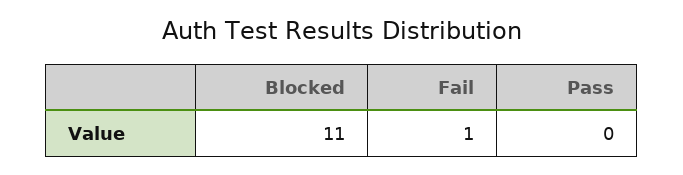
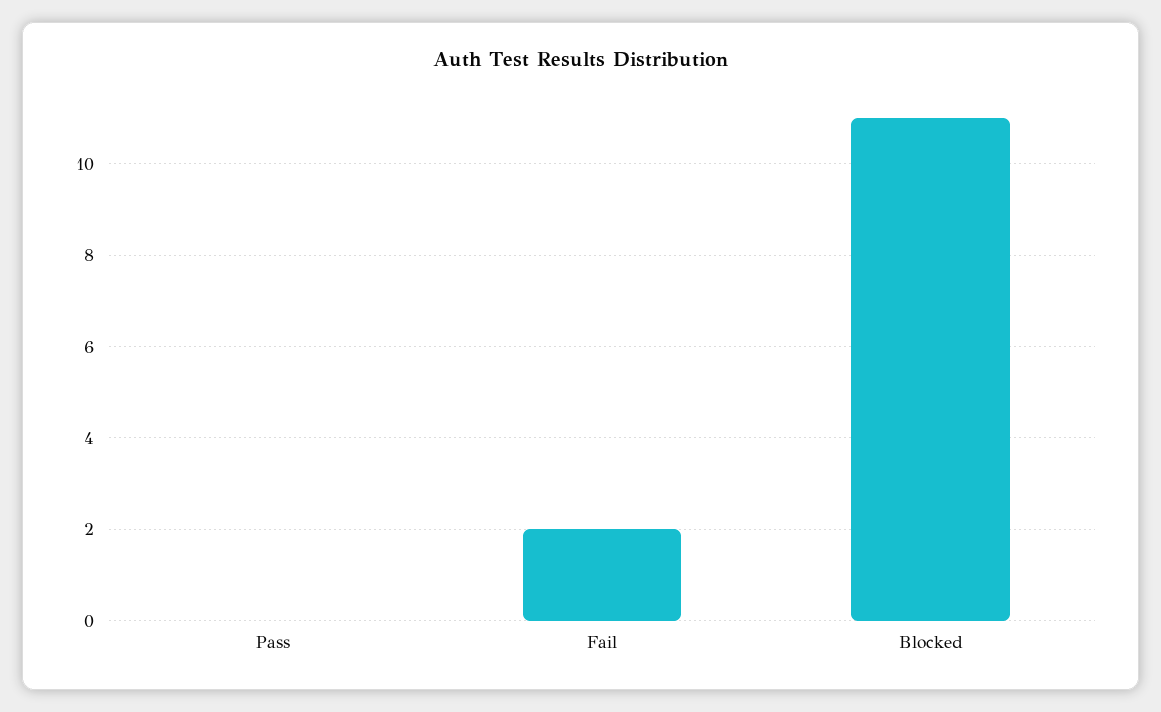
Fail: 1 -> 2

